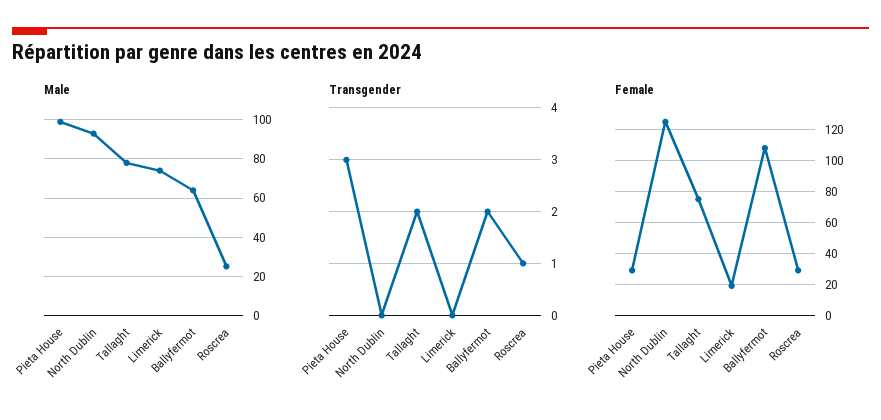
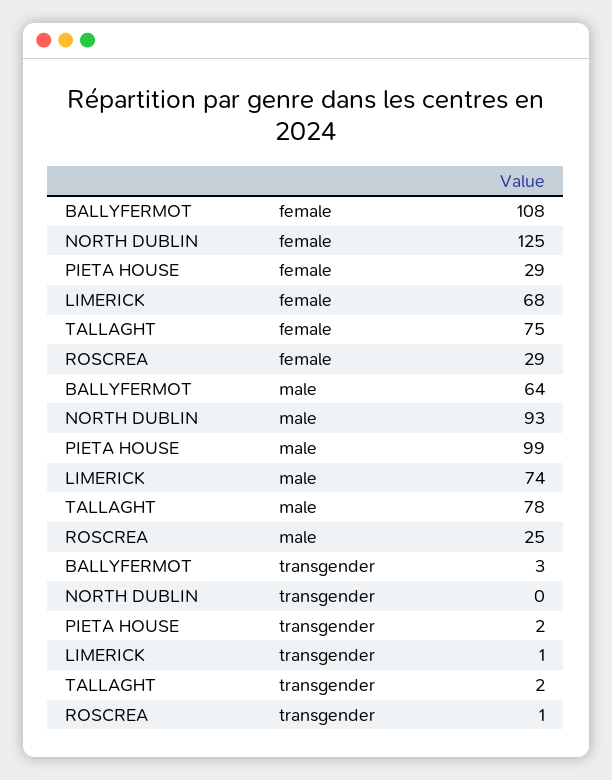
Transgender, Pieta House: 3 -> 2
Transgender, Limerick: 0 -> 1
Transgender, Ballyfermot: 2 -> 3
Female, Limerick: 20 -> 68

